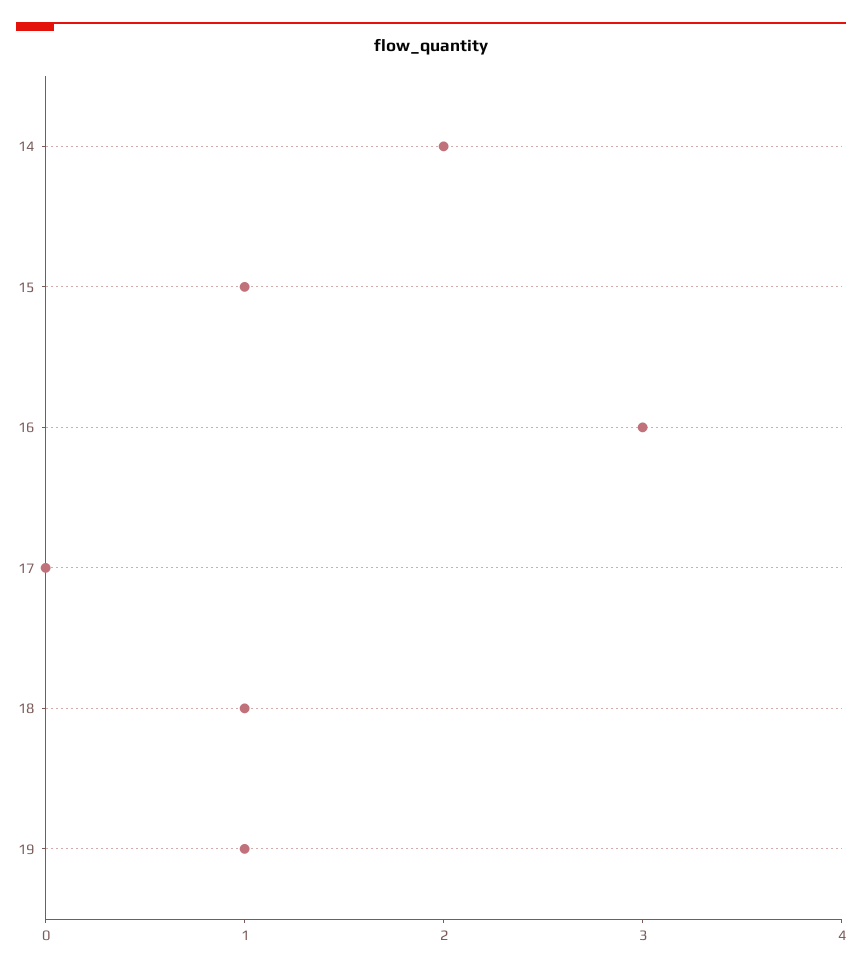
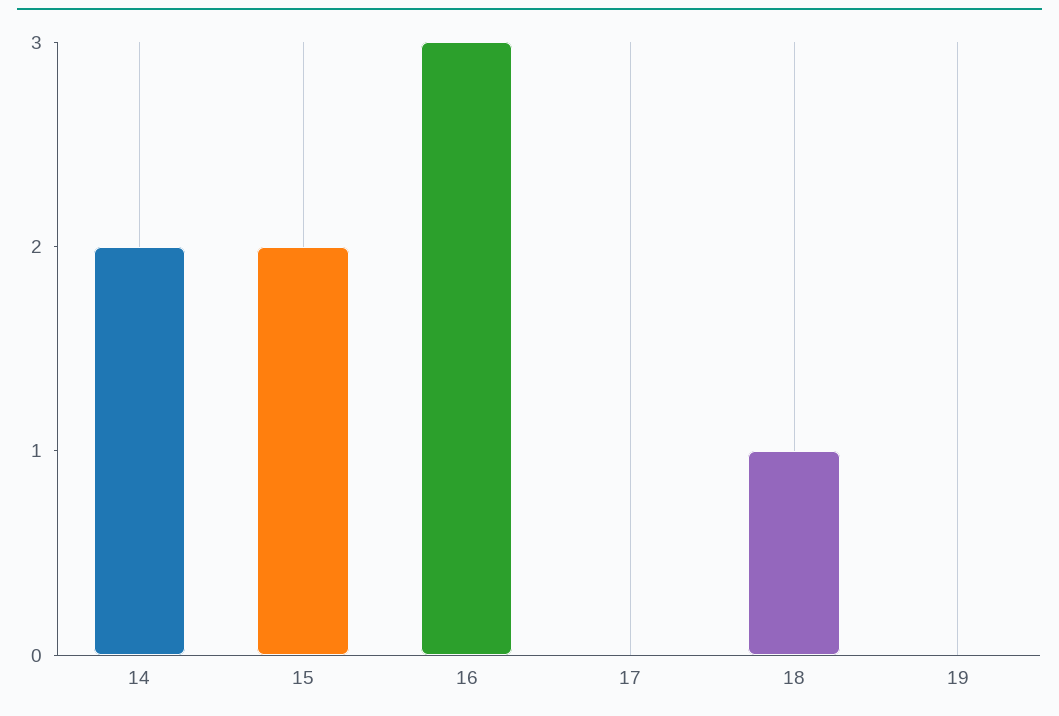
15: 1 -> 2
19: 1 -> 0

